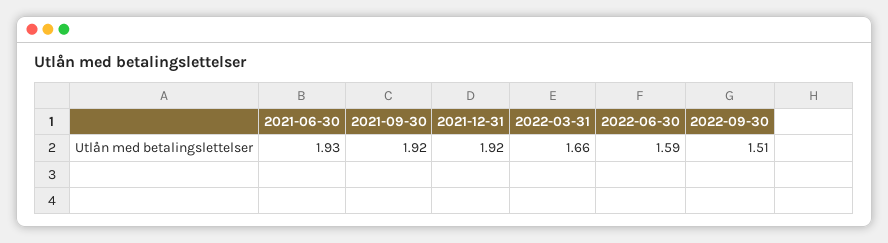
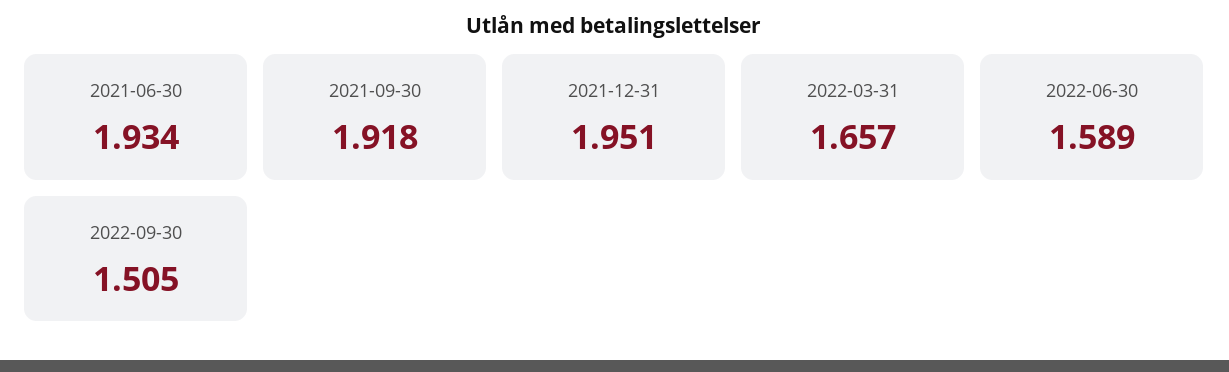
2021-12-31: 1.92 -> 1.951

